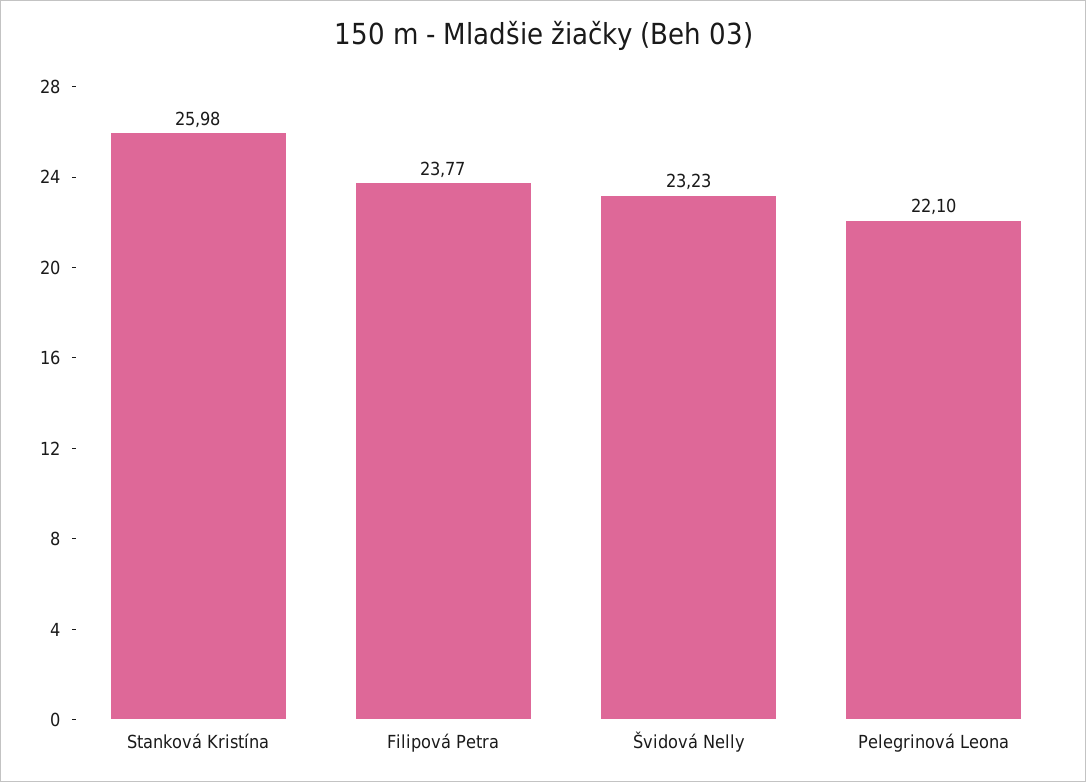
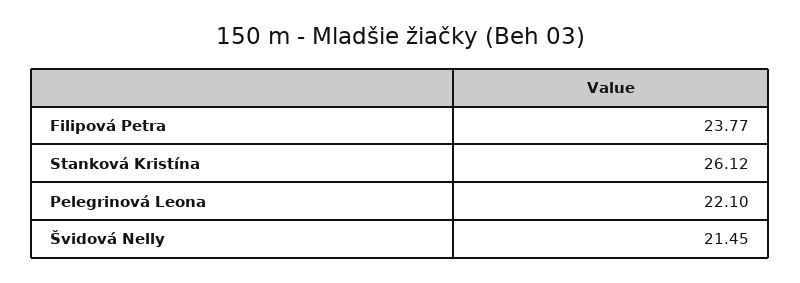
Stanková Kristína: 25.98 -> 26.12
Švidová Nelly: 23.23 -> 21.45

